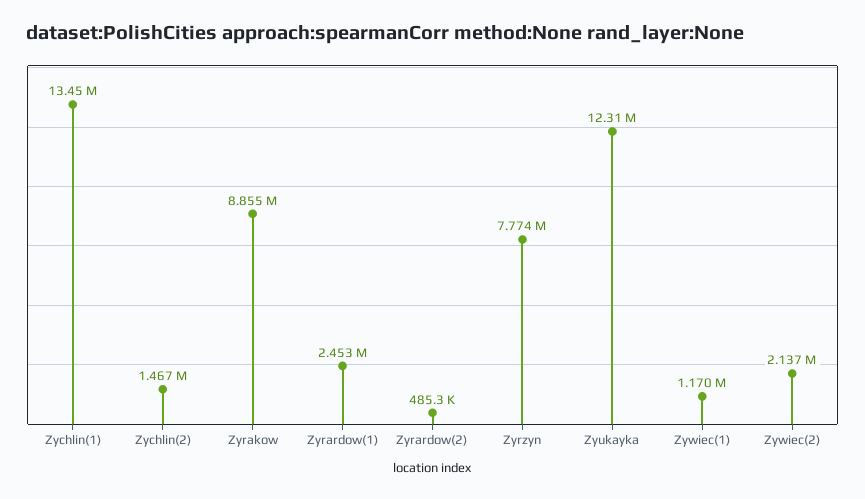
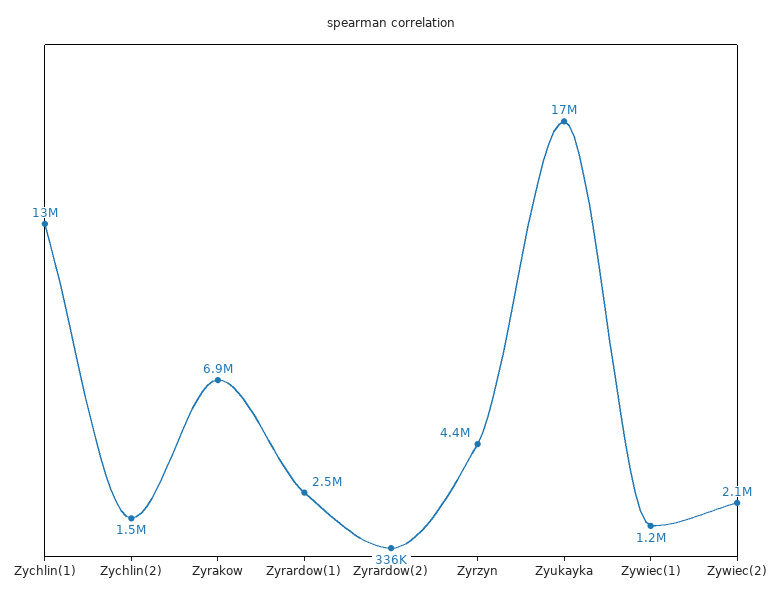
Zyrakow: 8855000 -> 6900000
Zyrardow(2): 485300 -> 336000
Zyrzyn: 7774000 -> 4400000
Zyukayka: 12310000 -> 17000000

